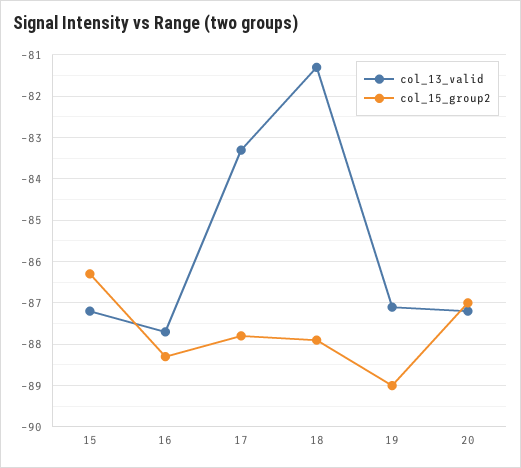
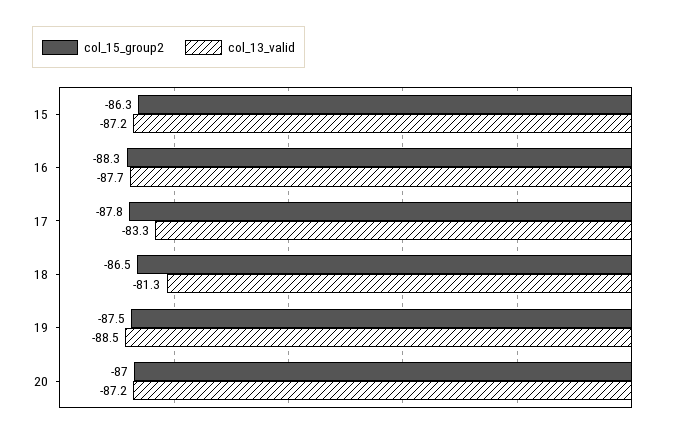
col_15_group2, 18: -88 -> -86.5
col_13_valid, 19: -87 -> -88.5
col_15_group2, 19: -89 -> -87.5

